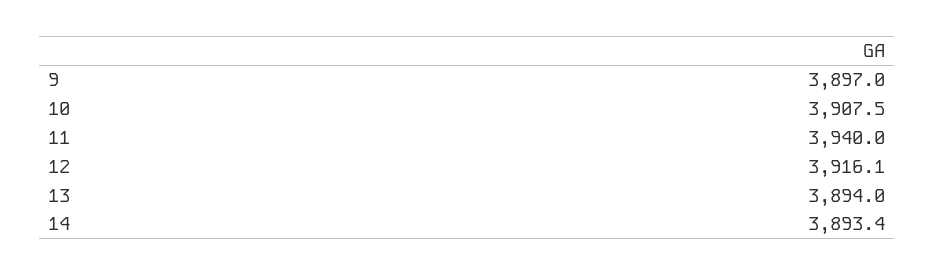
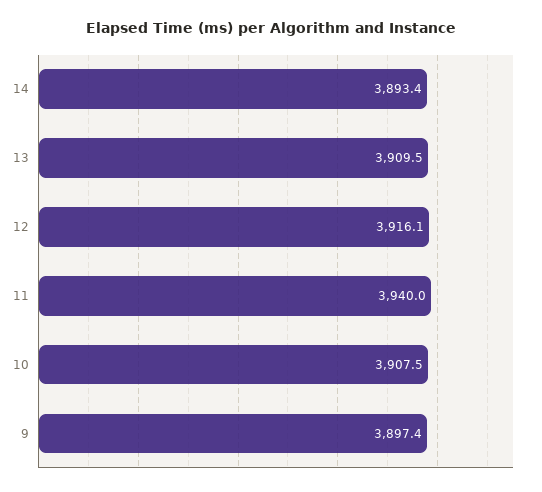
9: 3897 -> 3897.4
13: 3894 -> 3909.5

